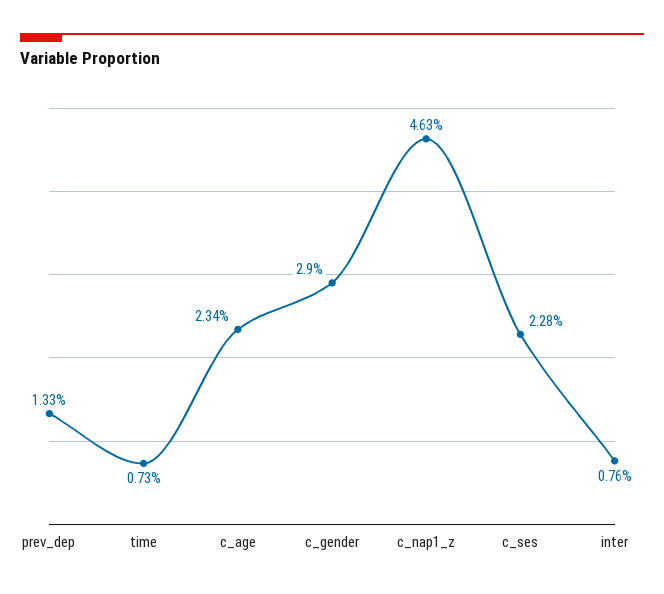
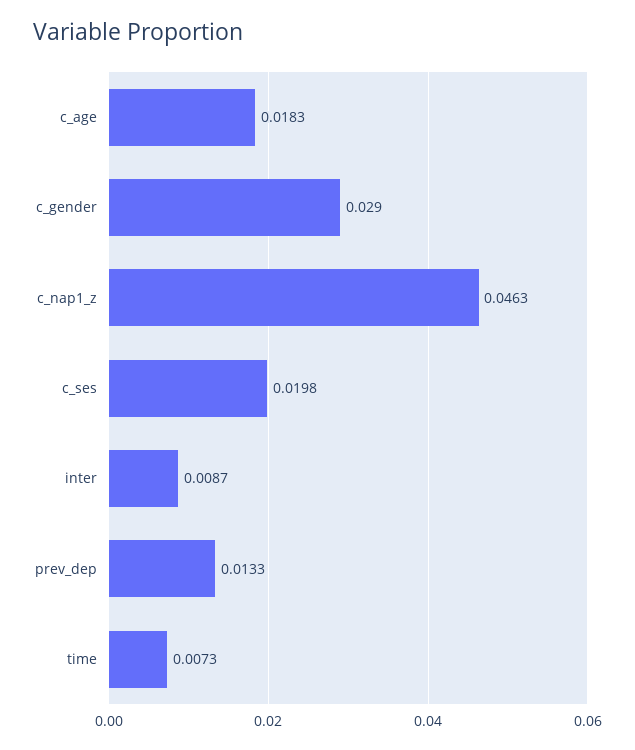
c_age: 0.0234 -> 0.0183
c_ses: 0.0228 -> 0.0198
inter: 0.0076 -> 0.0087

